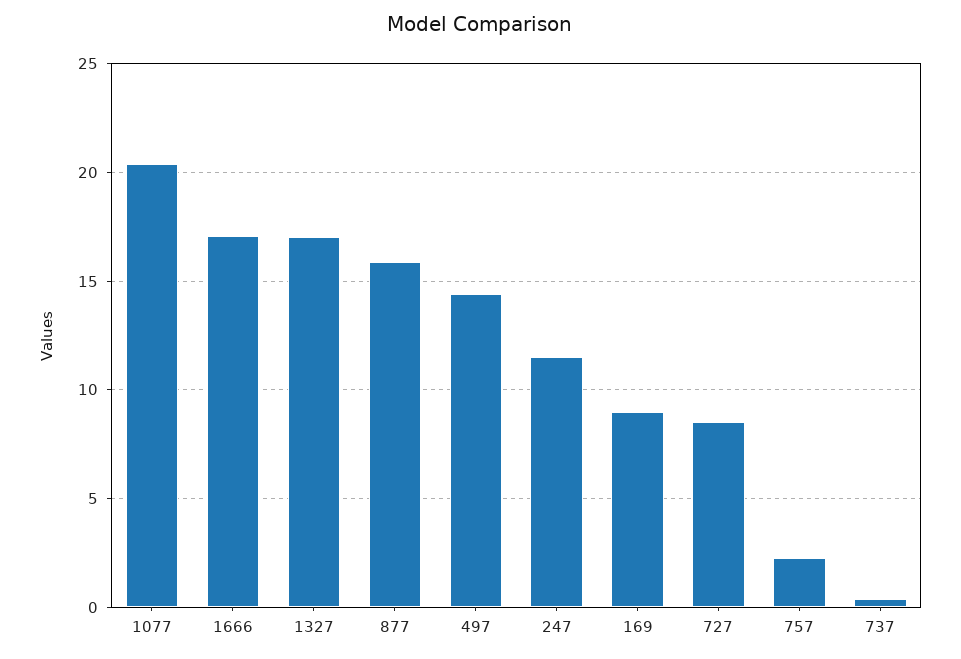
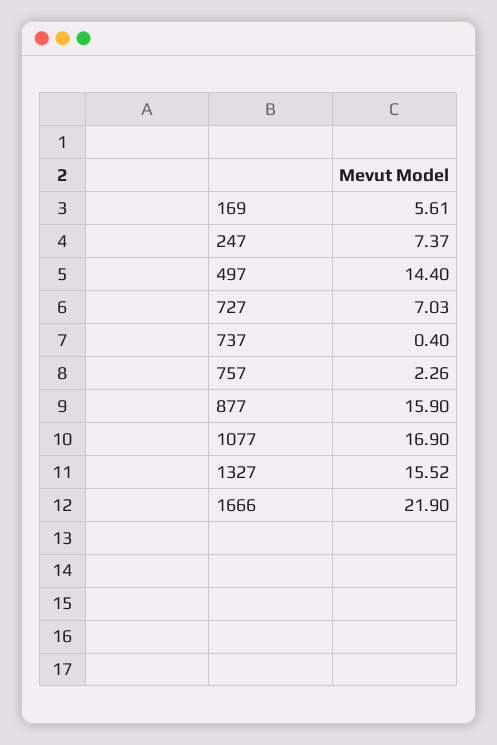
1077: 20.5 -> 16.9
1666: 17 -> 21.9
1327: 17 -> 15.52
247: 11.5 -> 7.37
169: 9 -> 5.61
727: 8.5 -> 7.03

